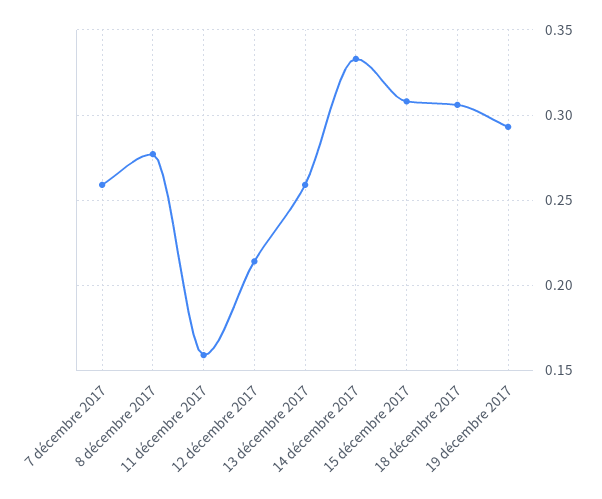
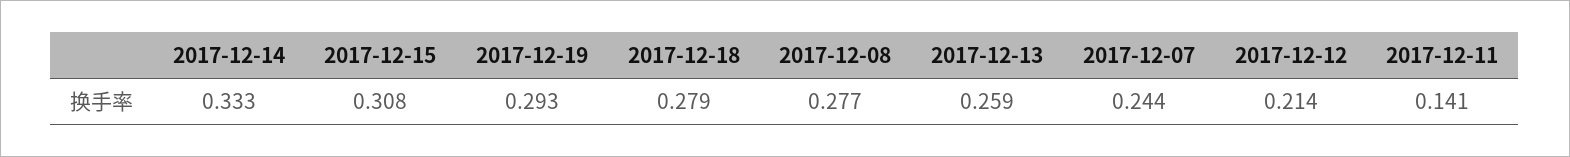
7 décembre 2017: 0.26 -> 0.244
11 décembre 2017: 0.16 -> 0.141
18 décembre 2017: 0.305 -> 0.279

